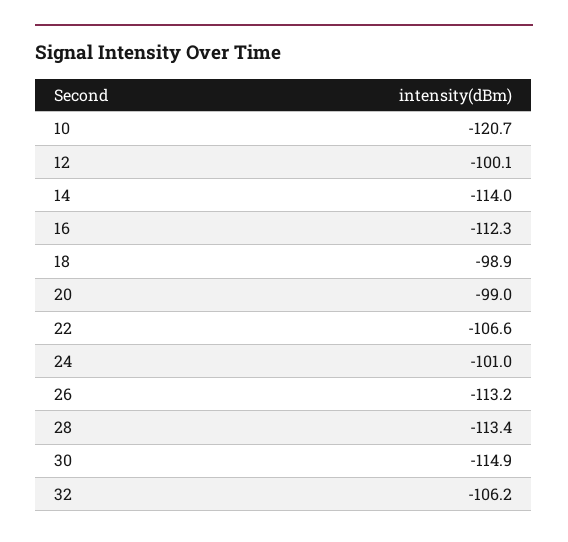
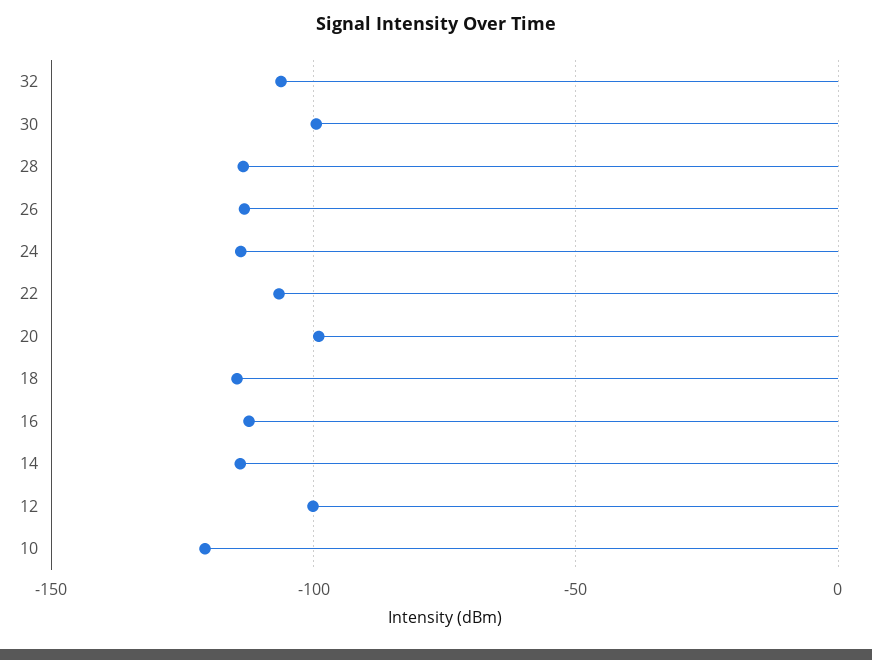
18: -98.9 -> -115
24: -101 -> -115
30: -114.9 -> -100

